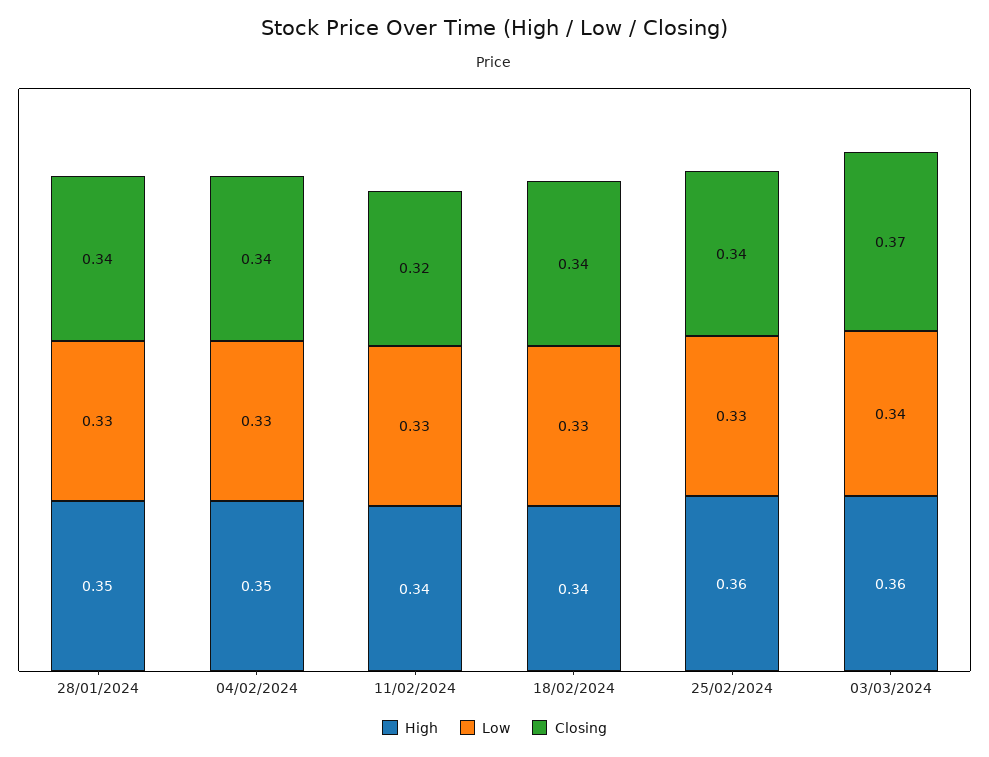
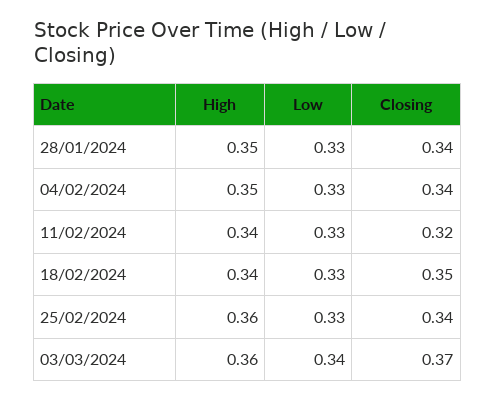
Closing, 18/02/2024: 0.34 -> 0.35

